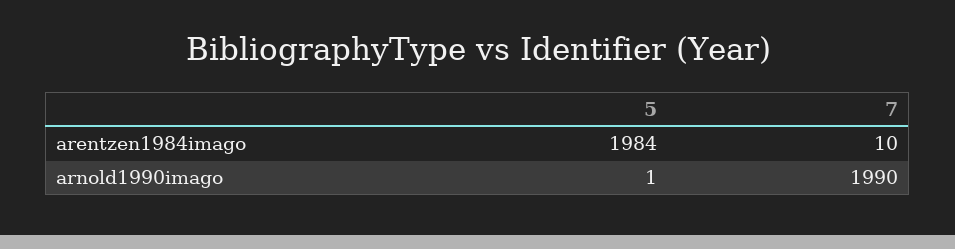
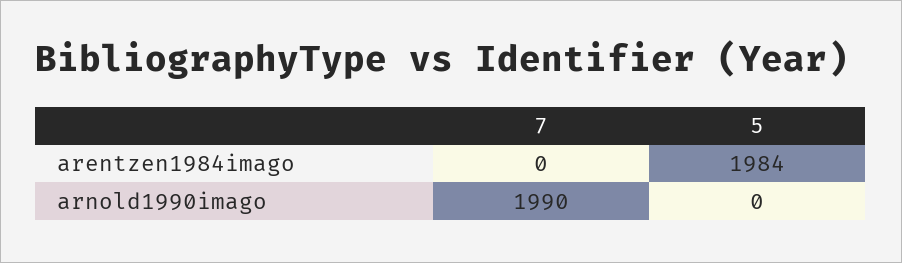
7, arentzen1984imago: 10 -> 0
5, arnold1990imago: 1 -> 0

